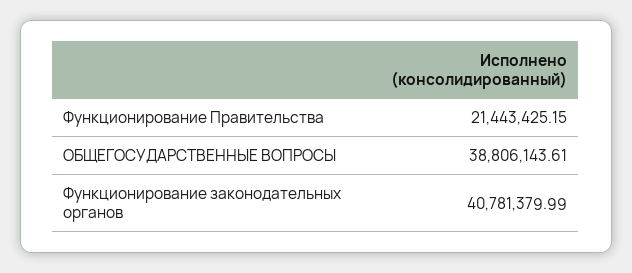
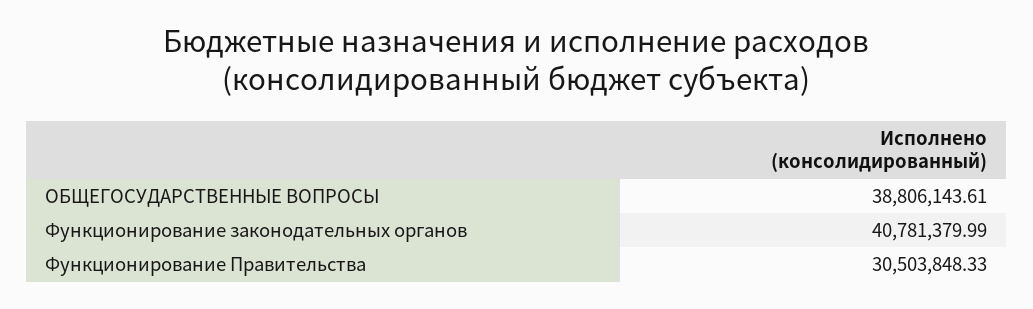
Функционирование Правительства: 21443425.15 -> 30503848.33

